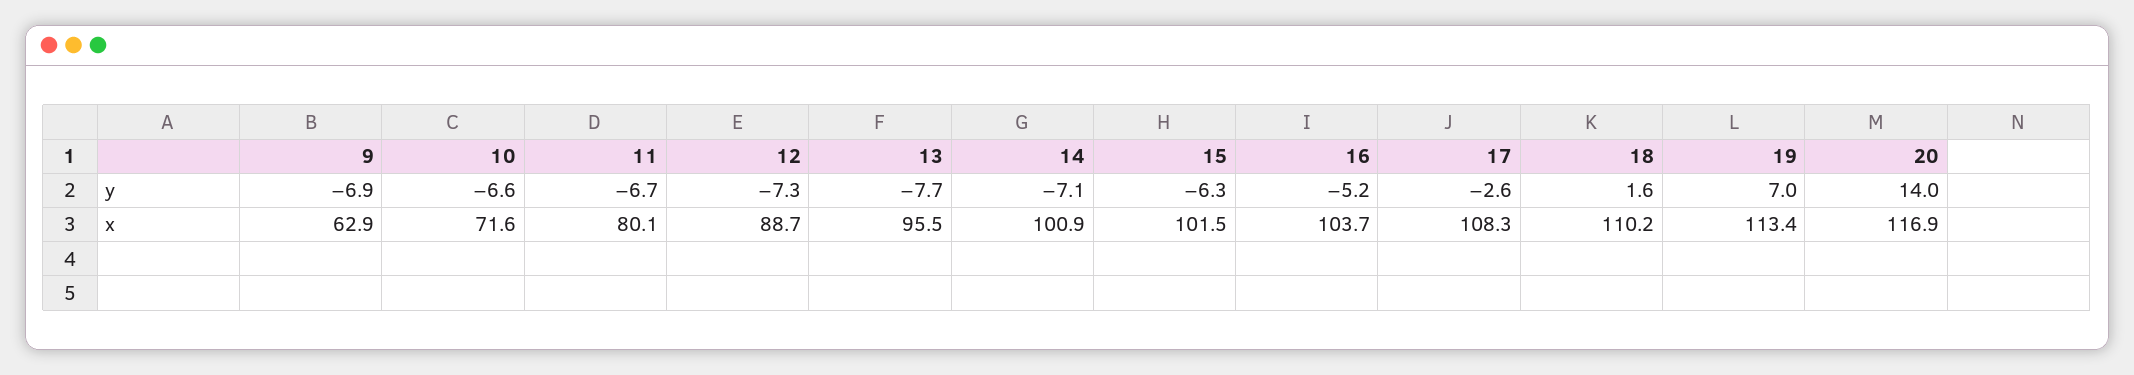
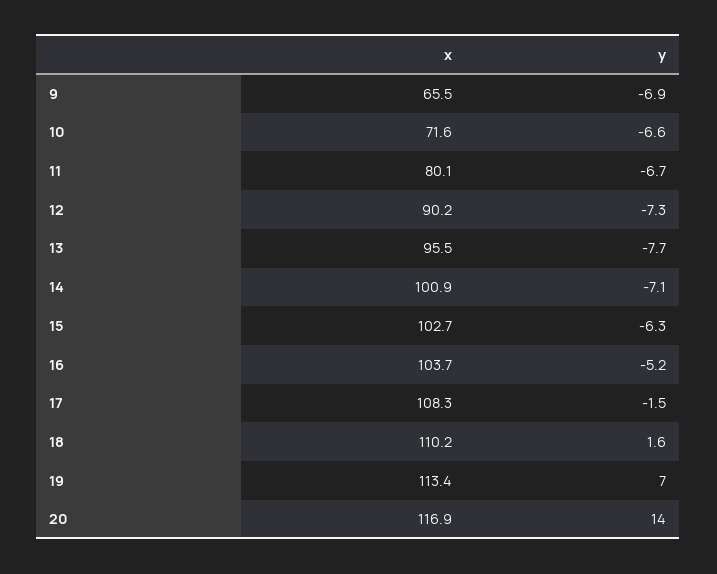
17, y: -2.6 -> -1.5
9, x: 62.9 -> 65.5
12, x: 88.7 -> 90.2
15, x: 101.5 -> 102.7

